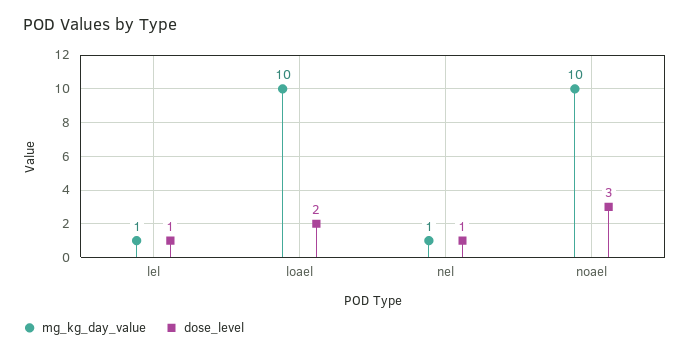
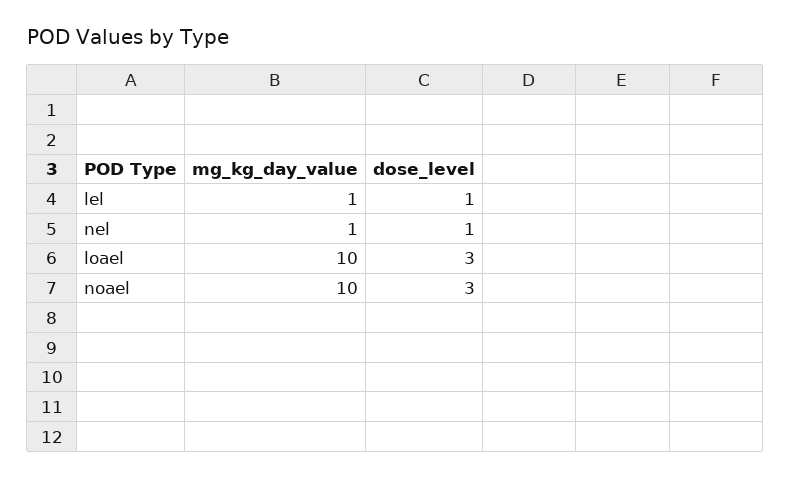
dose_level, loael: 2 -> 3

